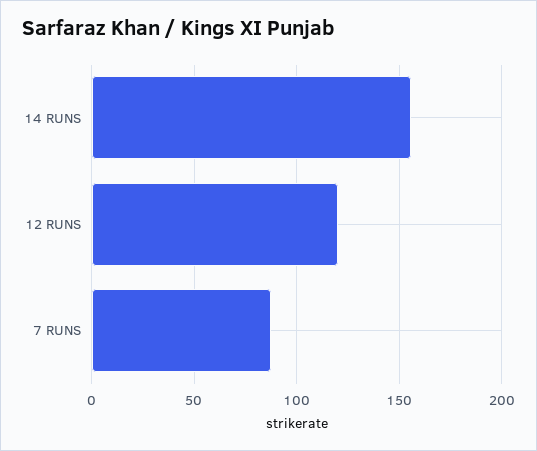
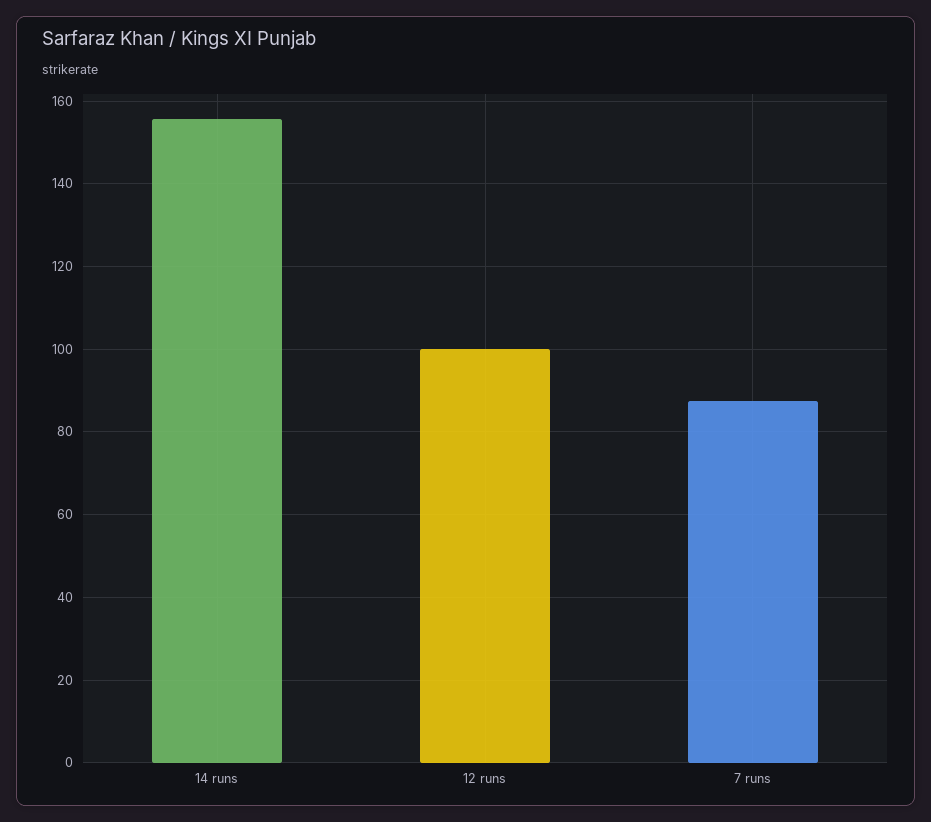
12 RUNS: 120 -> 100

